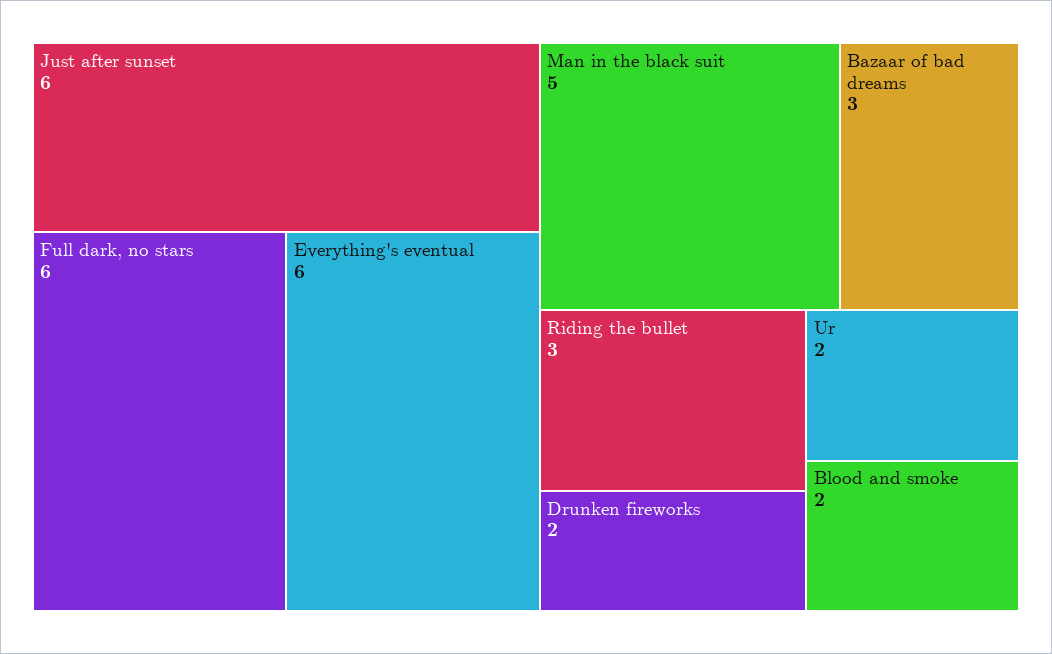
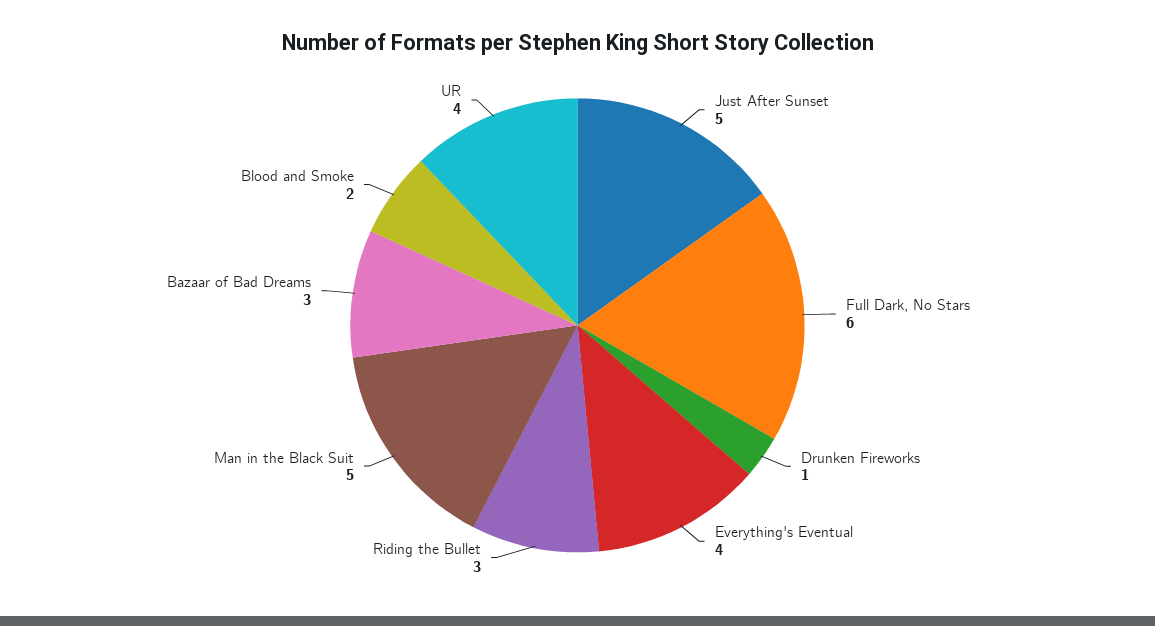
Just after sunset: 6 -> 5
Everything's eventual: 6 -> 4
Drunken fireworks: 2 -> 1
Ur: 2 -> 4

